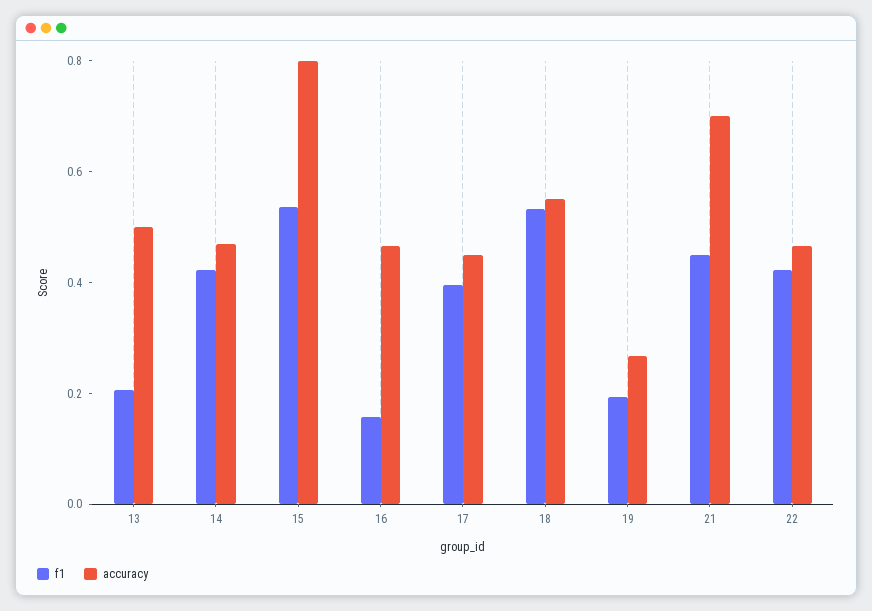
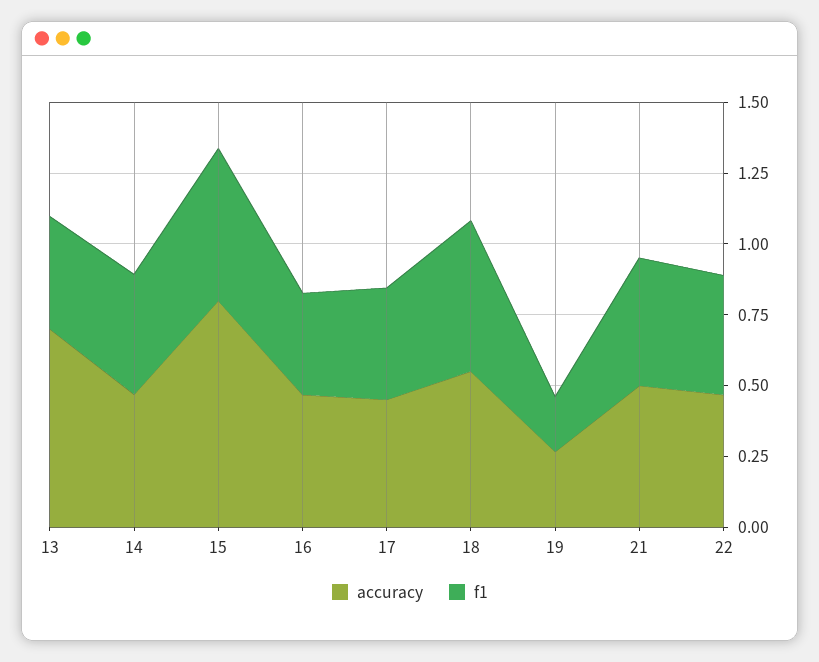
f1, 13: 0.2 -> 0.4
accuracy, 13: 0.5 -> 0.7
f1, 16: 0.15 -> 0.35
accuracy, 21: 0.7 -> 0.5

